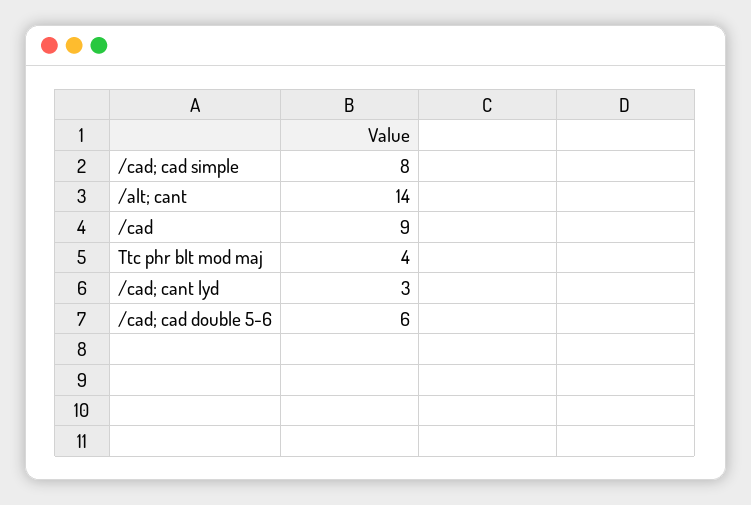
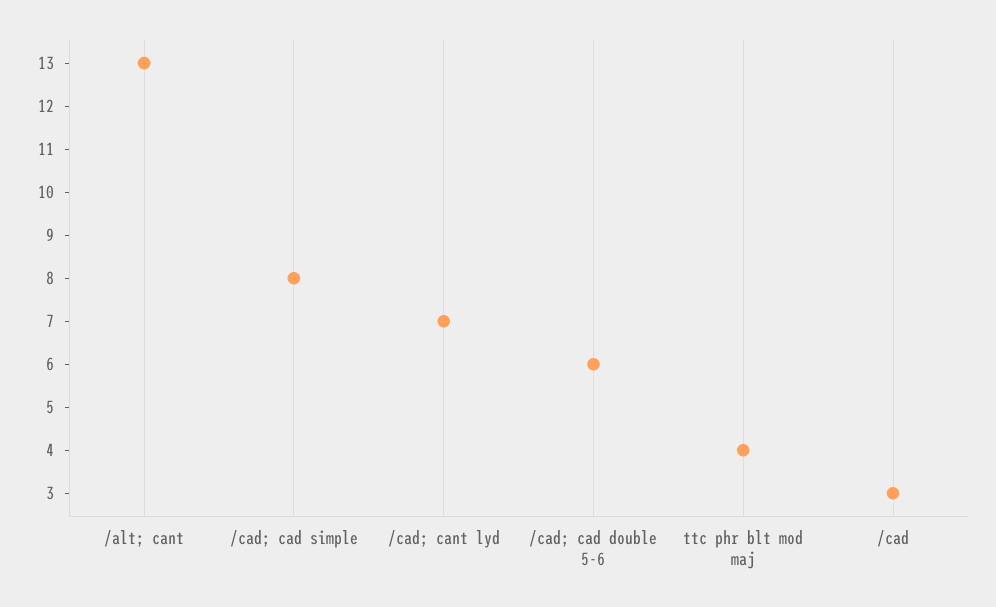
/alt; cant: 14 -> 13
/cad: 9 -> 3
/cad; cant lyd: 3 -> 7

